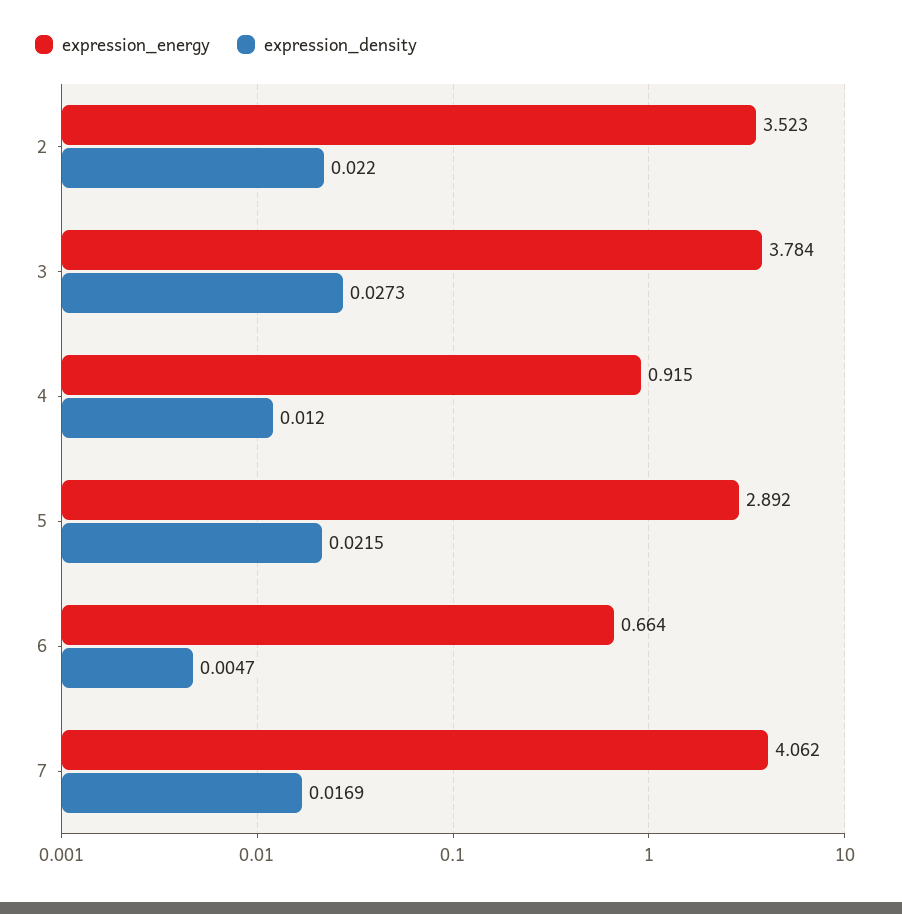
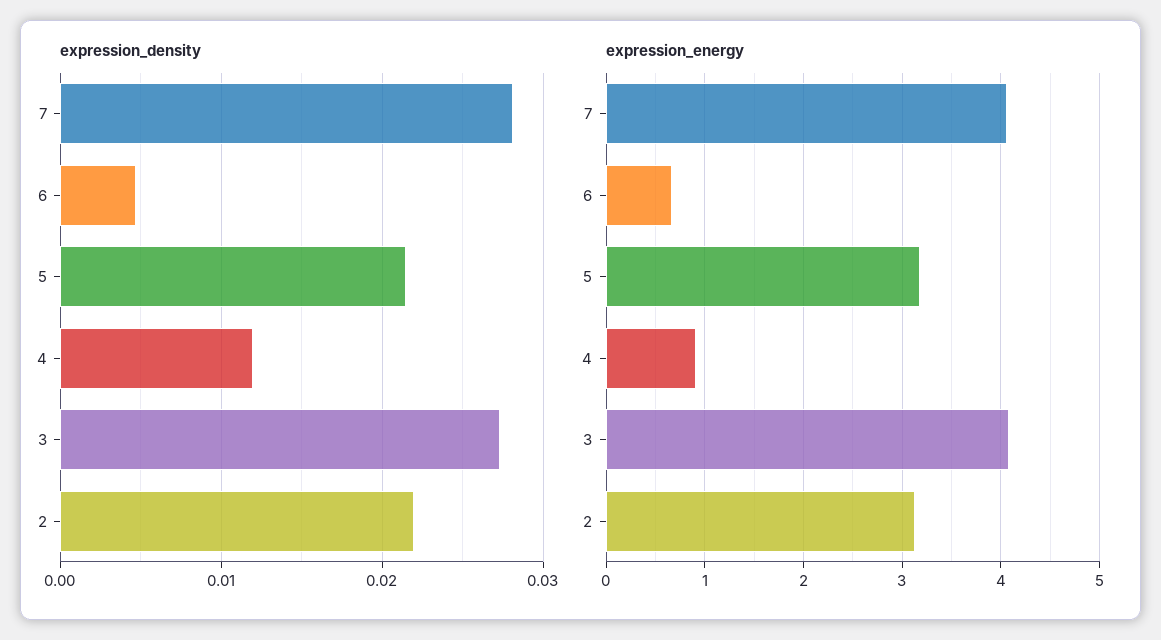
expression_energy, 2: 3.523 -> 3.1
expression_energy, 3: 3.784 -> 4.1
expression_energy, 5: 2.892 -> 3.2
expression_density, 7: 0.0169 -> 0.028

